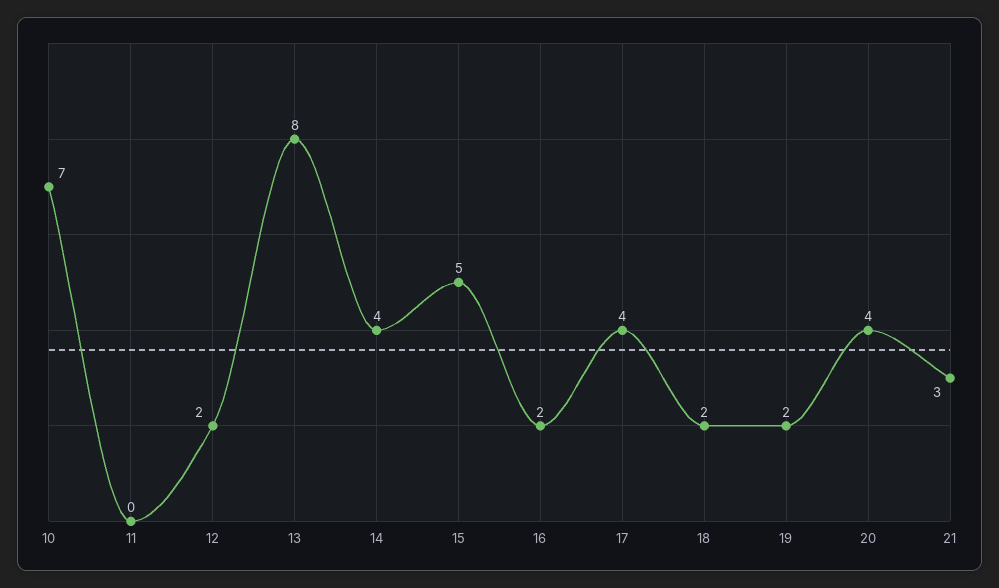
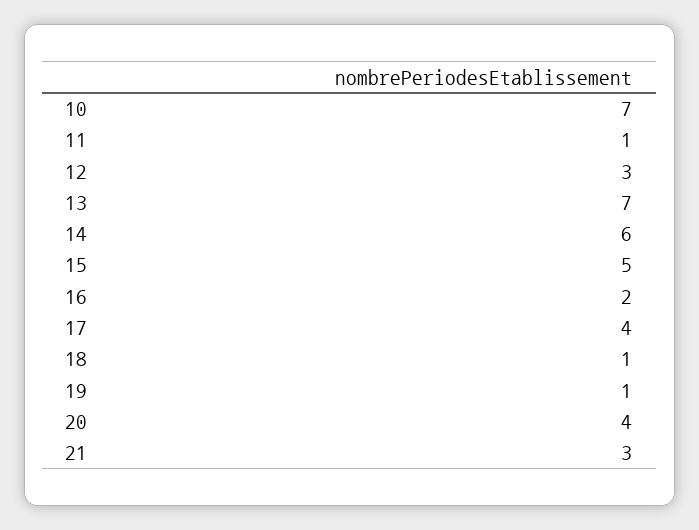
11: 0 -> 1
12: 2 -> 3
13: 8 -> 7
14: 4 -> 6
18: 2 -> 1
19: 2 -> 1

